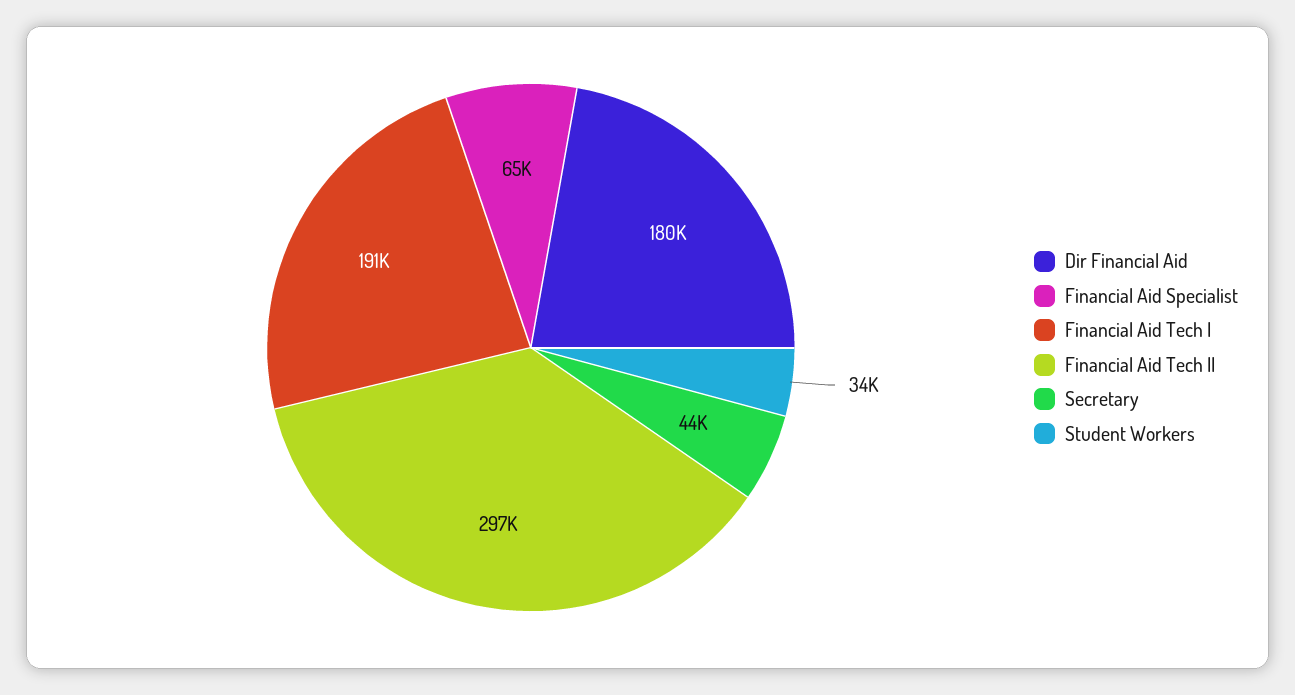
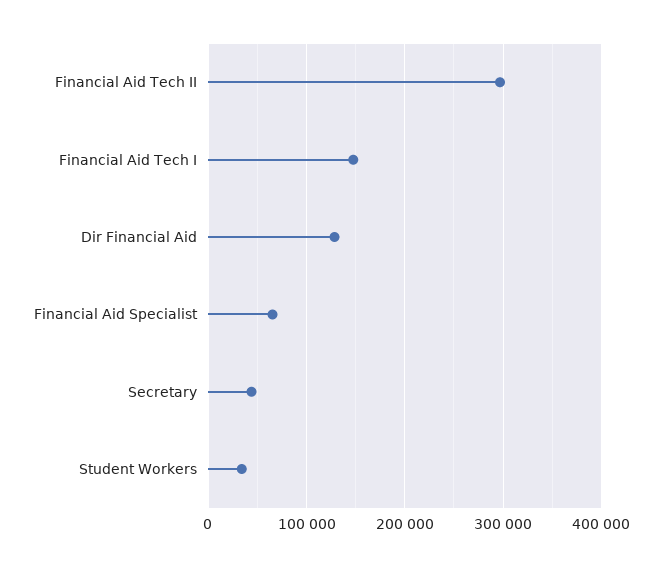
Dir Financial Aid: 180000 -> 130000
Financial Aid Tech I: 191000 -> 150000

